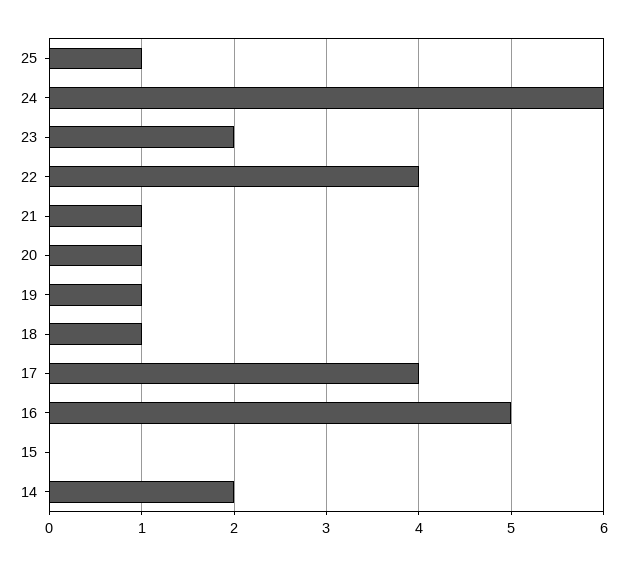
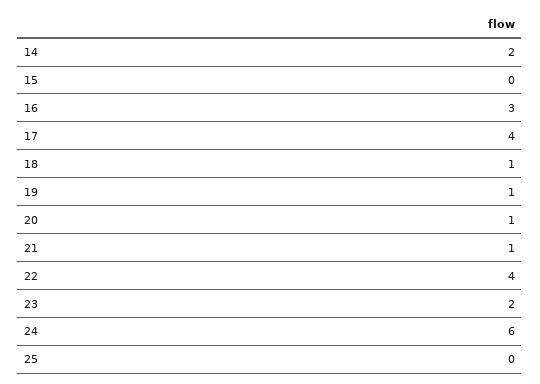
25: 1 -> 0
16: 5 -> 3

